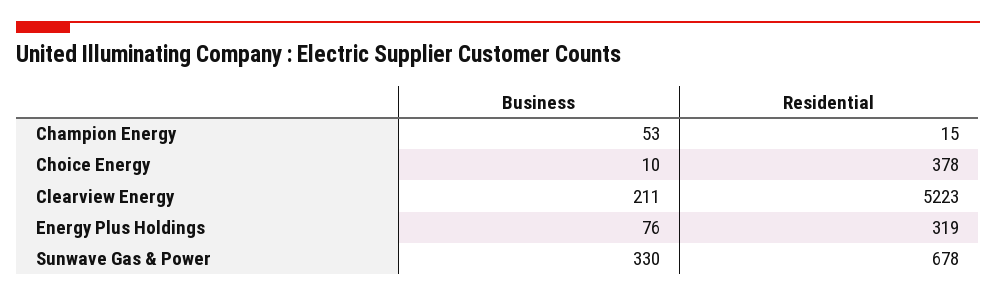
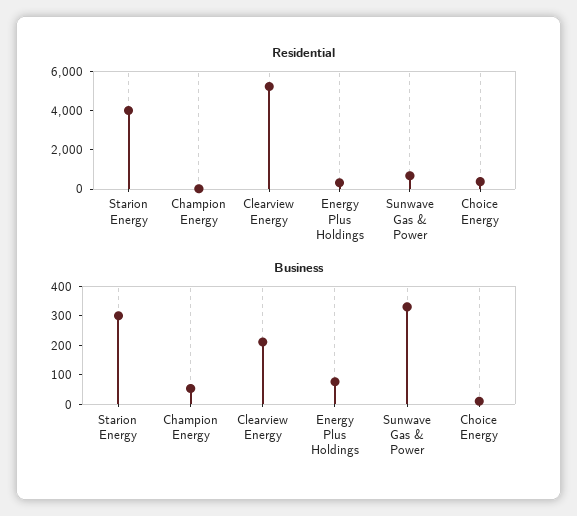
Residential, Starion Energy: none -> 4000
Business, Starion Energy: none -> 300

